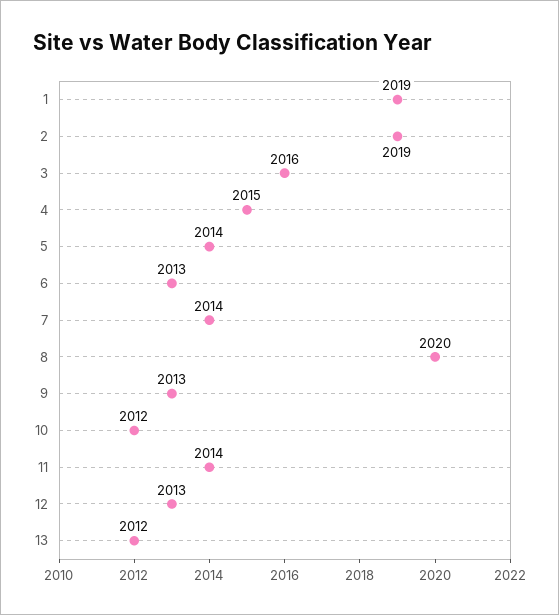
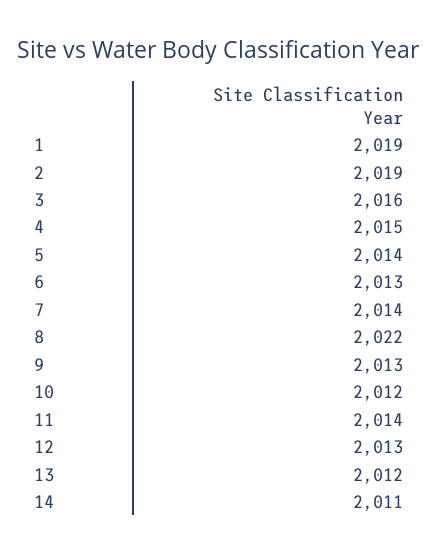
8: 2020 -> 2022
14: none -> 2011

